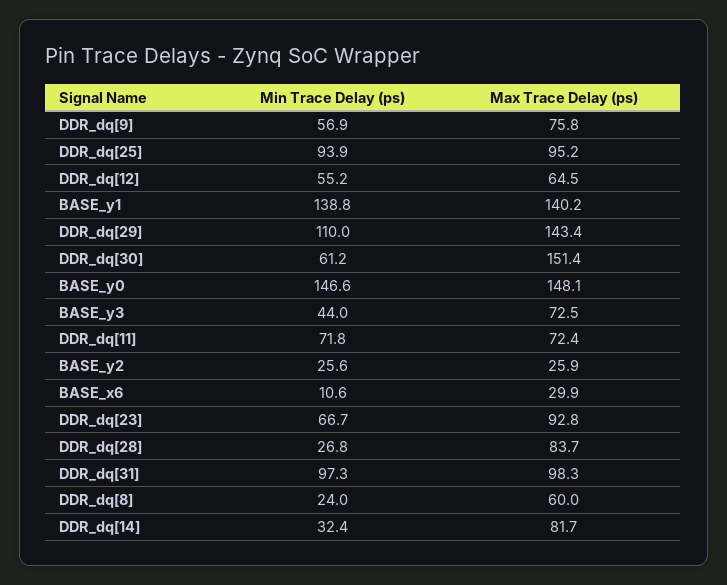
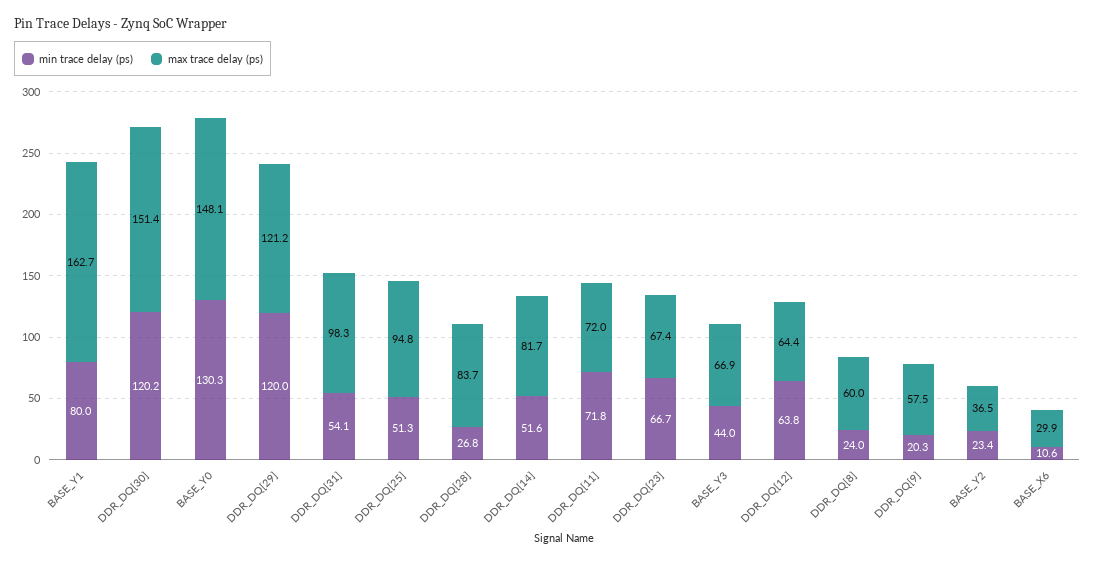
Min Trace Delay (ps), DDR_dq[9]: 56.9 -> 20.3
Max Trace Delay (ps), DDR_dq[9]: 75.8 -> 57.5
Min Trace Delay (ps), DDR_dq[25]: 93.9 -> 51.3
Max Trace Delay (ps), DDR_dq[25]: 95.2 -> 94.8
Min Trace Delay (ps), DDR_dq[12]: 55.2 -> 63.8
Max Trace Delay (ps), DDR_dq[12]: 64.5 -> 64.4
Min Trace Delay (ps), BASE_y1: 138.8 -> 80
Max Trace Delay (ps), BASE_y1: 140.2 -> 162.7
Min Trace Delay (ps), DDR_dq[29]: 110 -> 120
Max Trace Delay (ps), DDR_dq[29]: 143.4 -> 121.2
Min Trace Delay (ps), DDR_dq[30]: 61.2 -> 120.2
Min Trace Delay (ps), BASE_y0: 146.6 -> 130.3
Max Trace Delay (ps), BASE_y3: 72.5 -> 66.9
Max Trace Delay (ps), DDR_dq[11]: 72.4 -> 72
Min Trace Delay (ps), BASE_y2: 25.6 -> 23.4
Max Trace Delay (ps), BASE_y2: 25.9 -> 36.5
Max Trace Delay (ps), DDR_dq[23]: 92.8 -> 67.4
Min Trace Delay (ps), DDR_dq[31]: 97.3 -> 54.1
Min Trace Delay (ps), DDR_dq[14]: 32.4 -> 51.6

